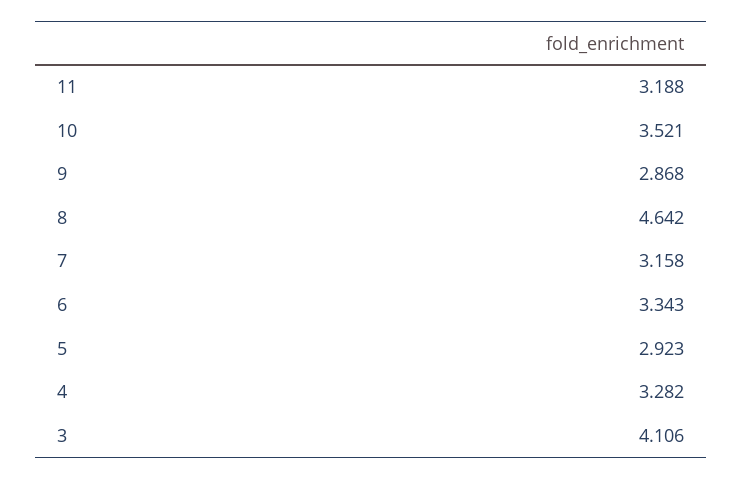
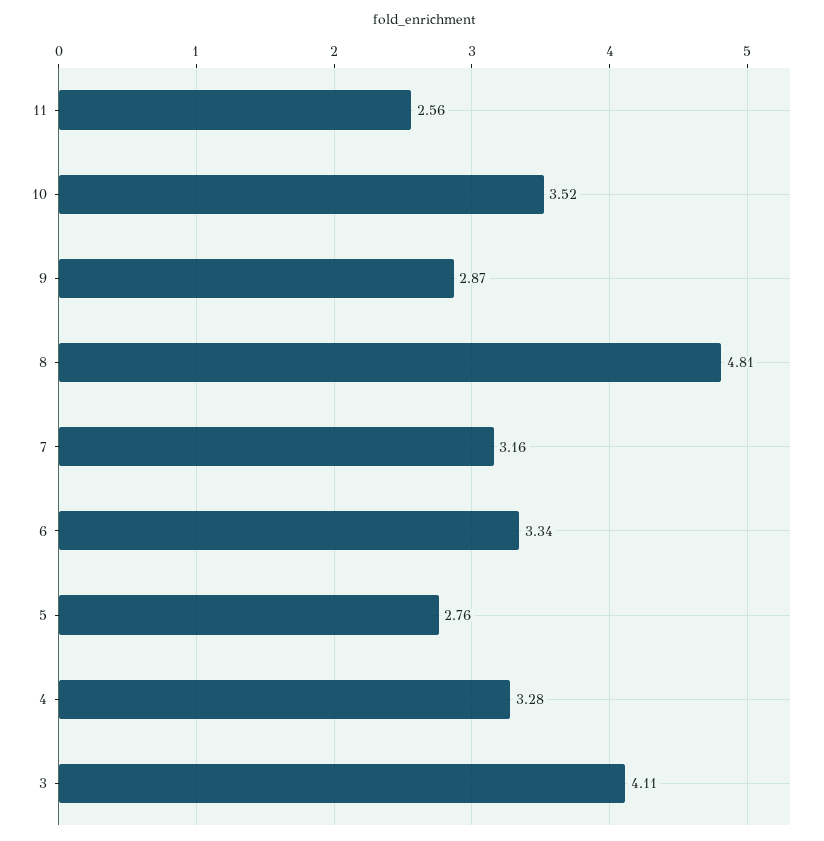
11: 3.188 -> 2.56
8: 4.642 -> 4.81
5: 2.923 -> 2.76

